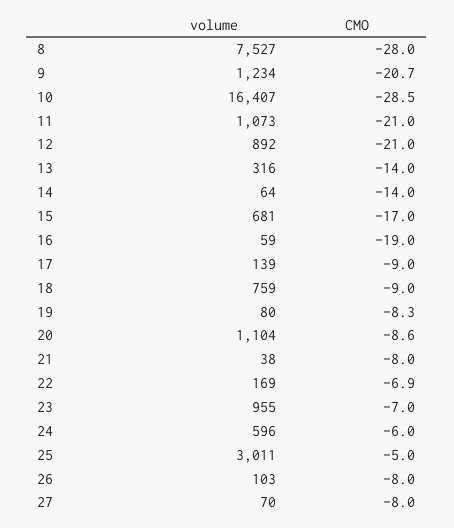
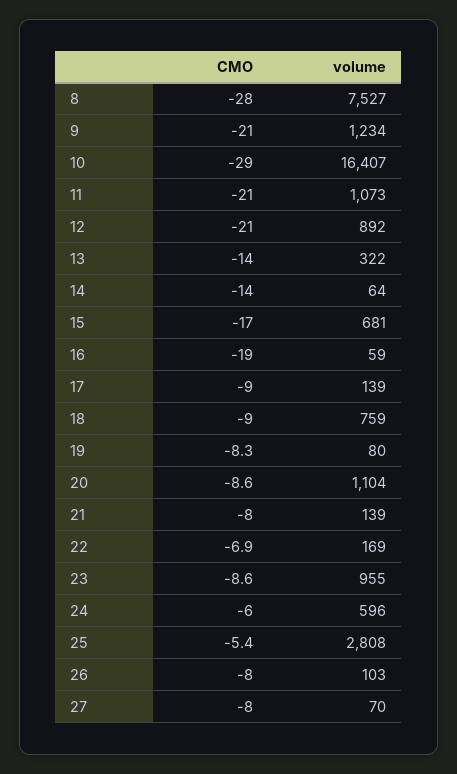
CMO, 9: -20.7 -> -21
CMO, 10: -28.5 -> -29
volume, 13: 316 -> 322
volume, 21: 38 -> 139
CMO, 23: -7 -> -8.6
volume, 25: 3011 -> 2808
CMO, 25: -5 -> -5.4

